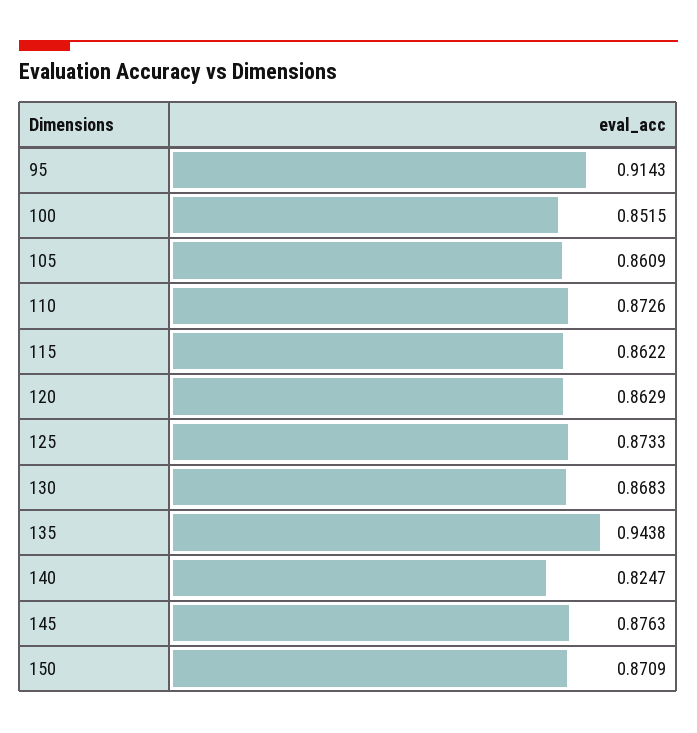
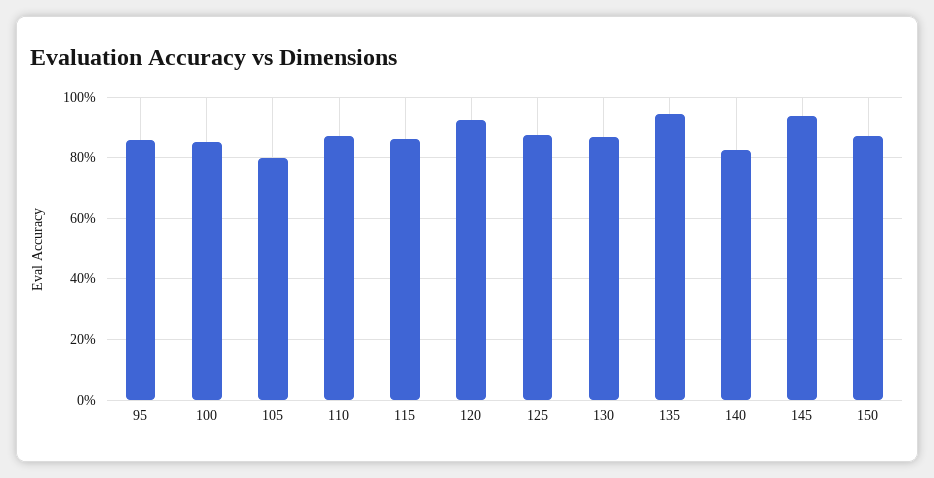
95: 0.9143 -> 0.86
105: 0.8609 -> 0.8
120: 0.8629 -> 0.92
145: 0.8763 -> 0.94

